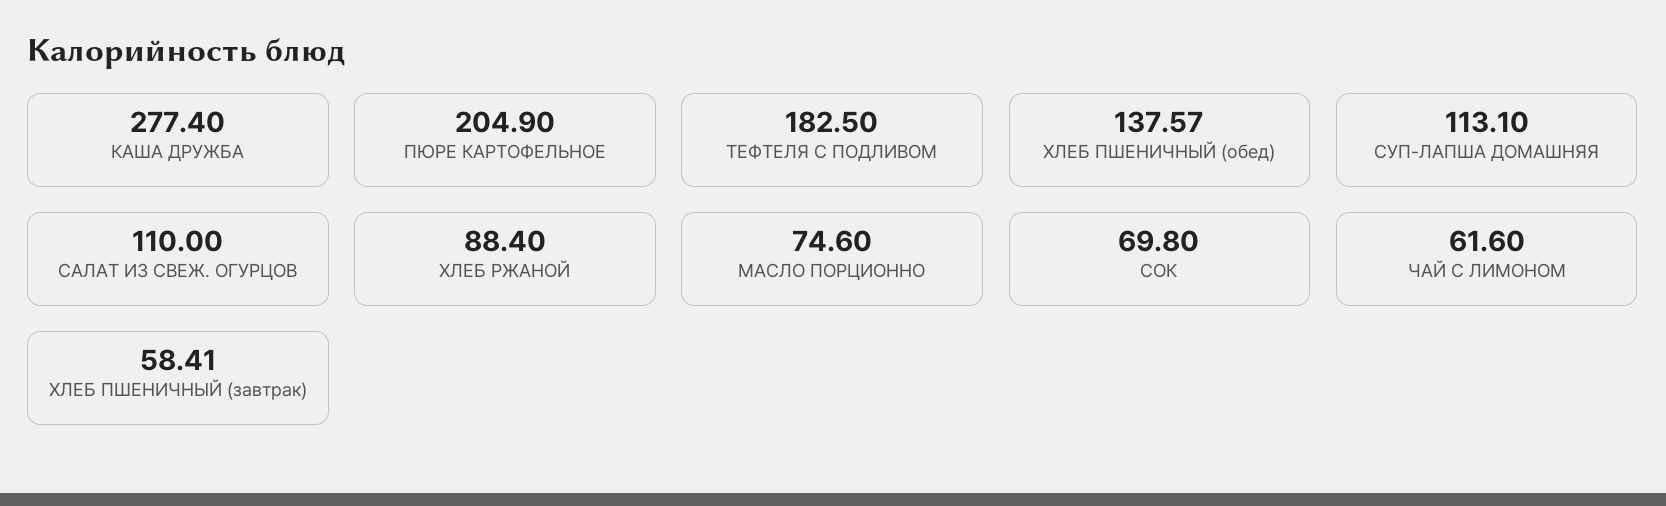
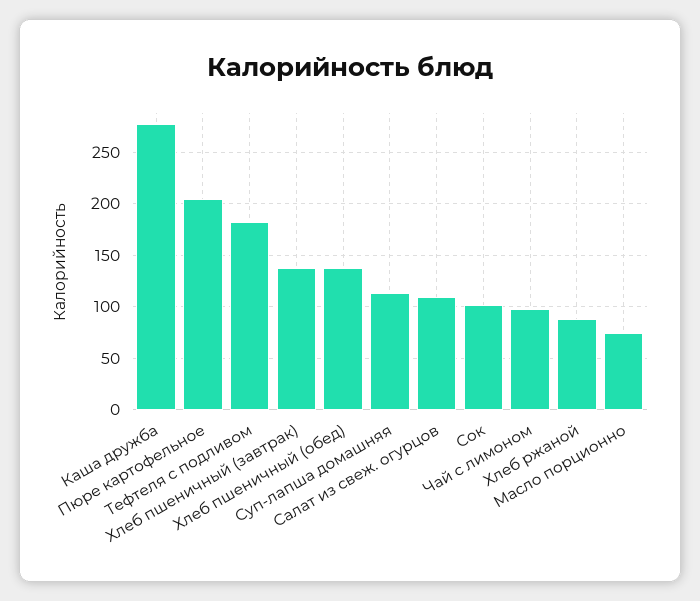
СОК: 69.8 -> 100
ЧАЙ С ЛИМОНОМ: 61.6 -> 100
ХЛЕБ ПШЕНИЧНЫЙ (завтрак): 58.41 -> 140

